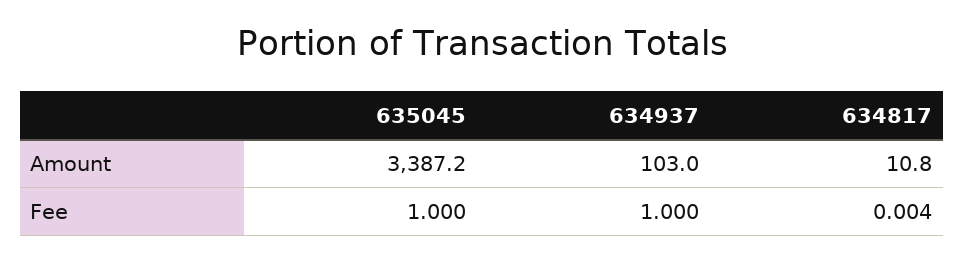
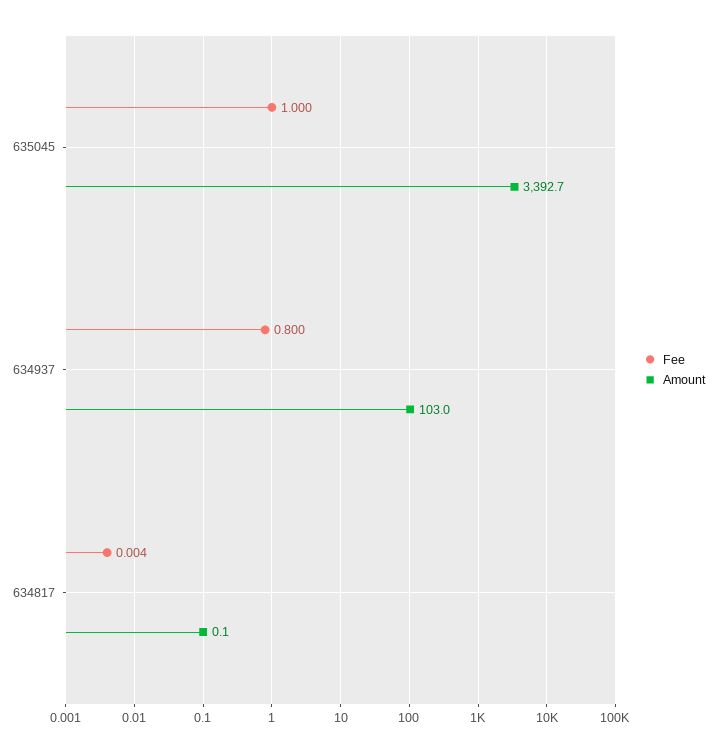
Amount, 635045: 3387.2 -> 3392.7
Amount, 634817: 10.8 -> 0.1
Fee, 634937: 1 -> 0.8

